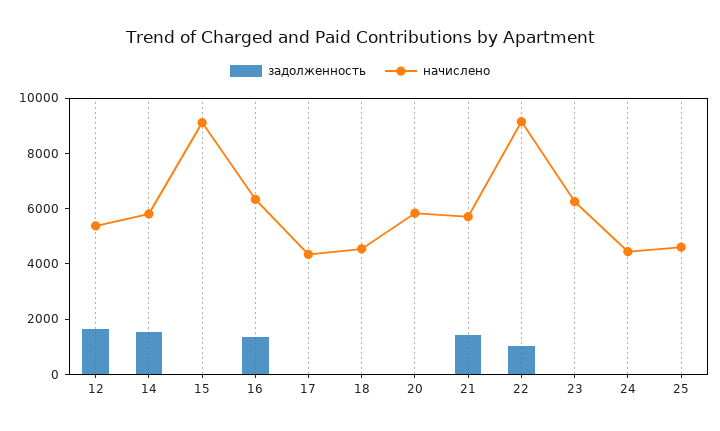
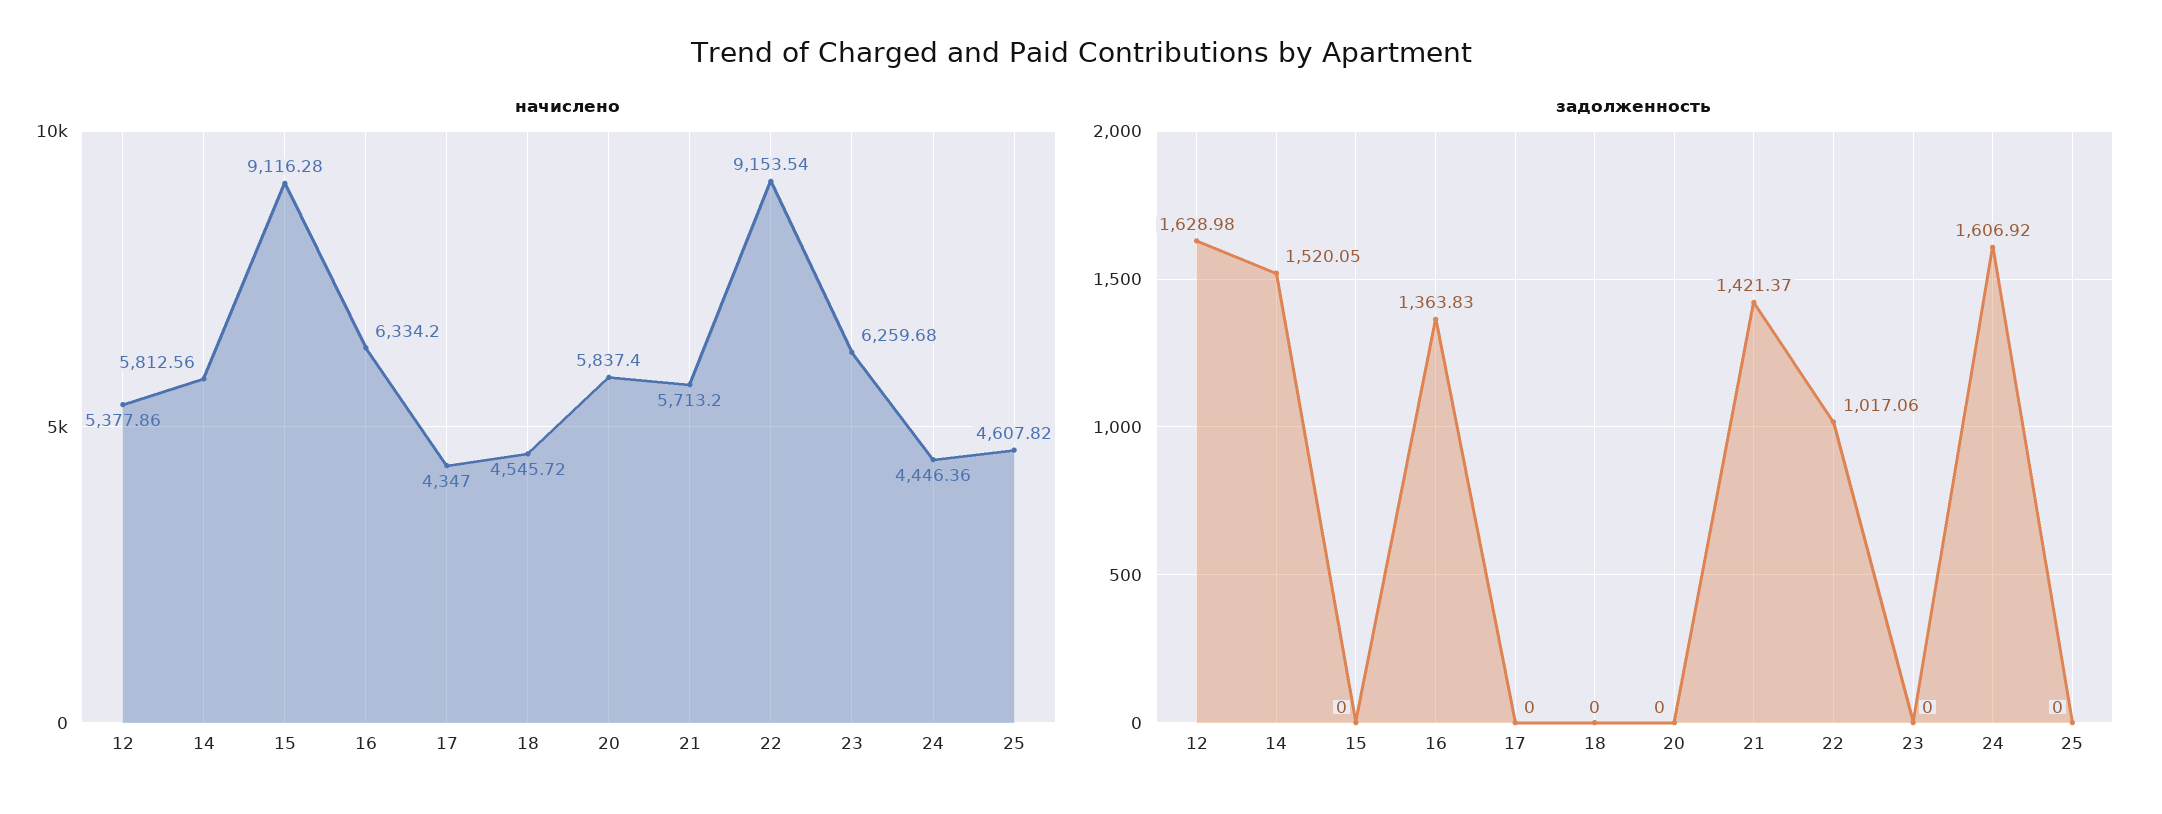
задолженность, 24: 0 -> 1606.92

